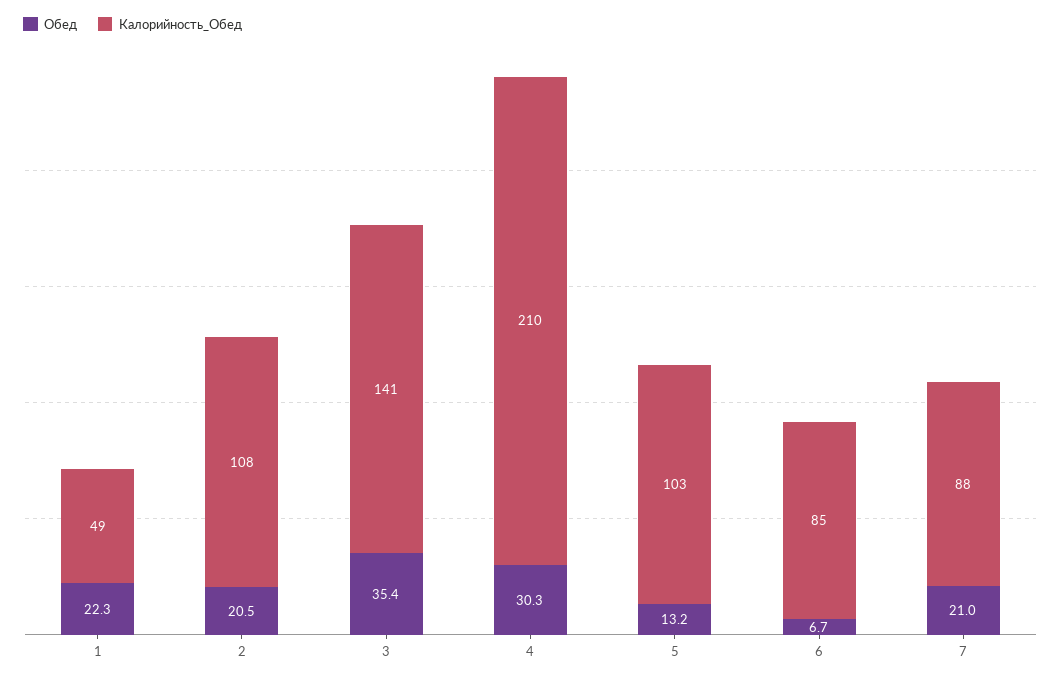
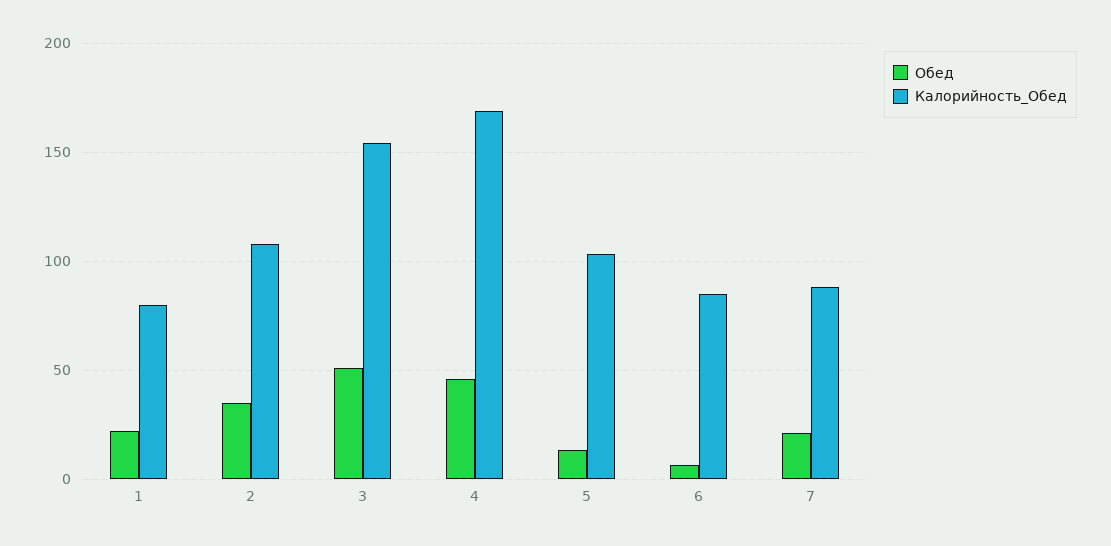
Калорийность_Обед, 1: 49 -> 80
Обед, 2: 20.5 -> 35
Обед, 3: 35.4 -> 50
Калорийность_Обед, 3: 141 -> 155
Обед, 4: 30.3 -> 45
Калорийность_Обед, 4: 210 -> 170

